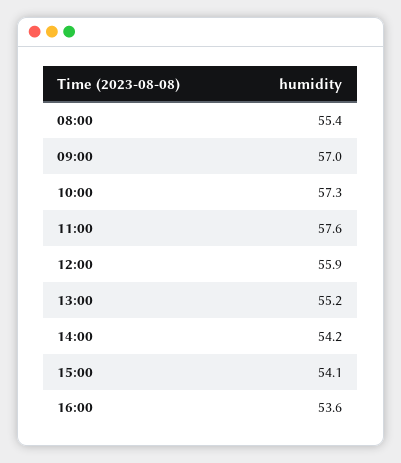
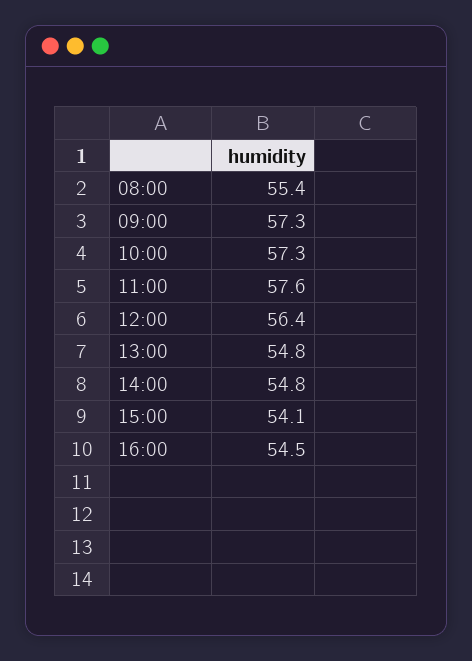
09:00: 57 -> 57.3
12:00: 55.9 -> 56.4
13:00: 55.2 -> 54.8
14:00: 54.2 -> 54.8
16:00: 53.6 -> 54.5

